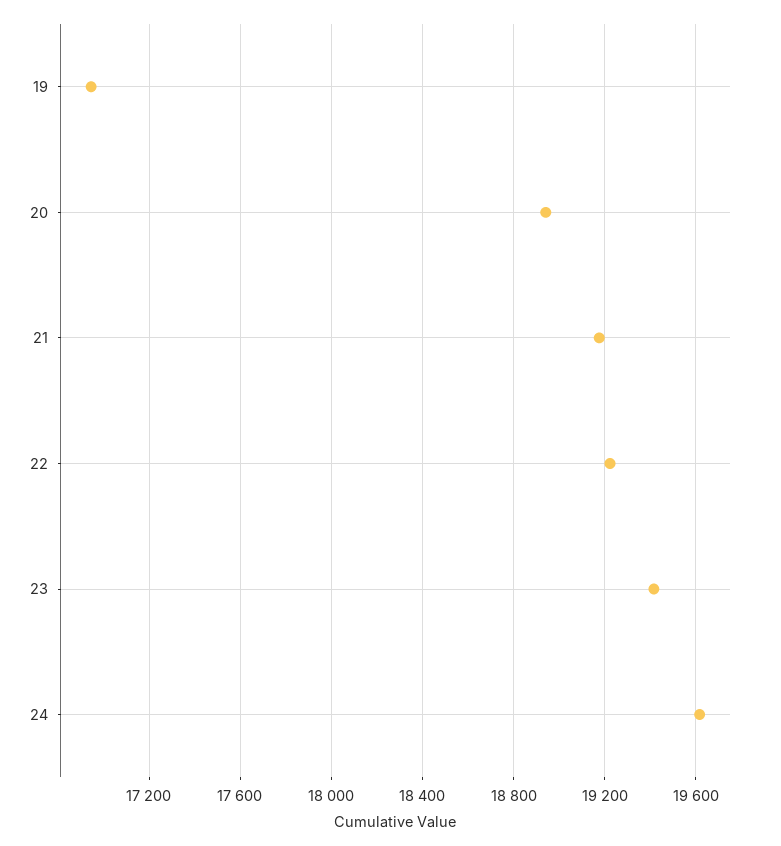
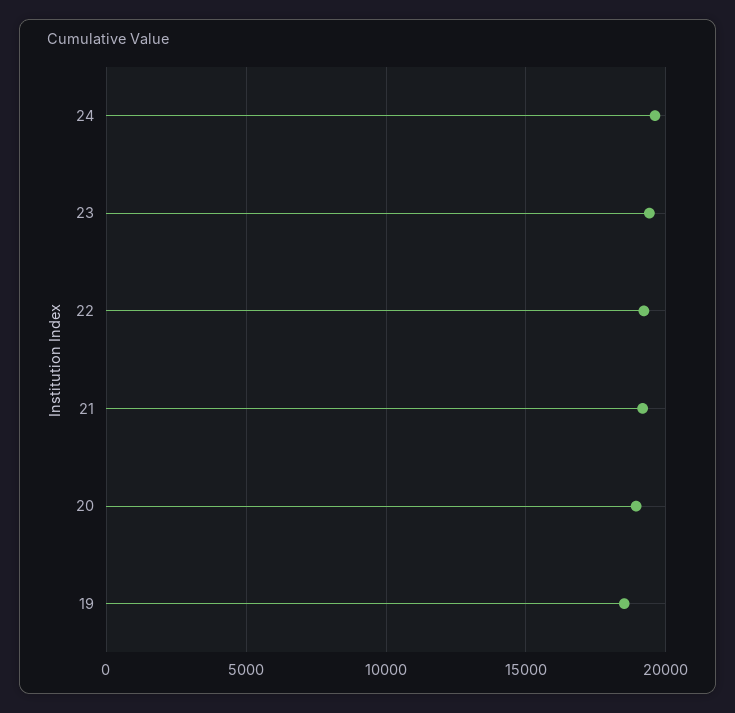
19: 16950 -> 18500

